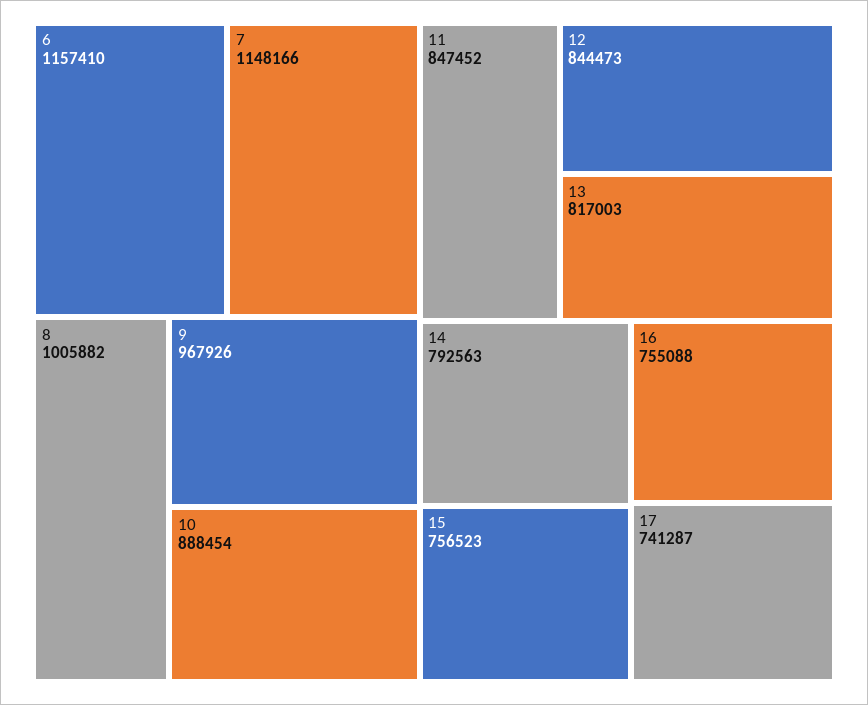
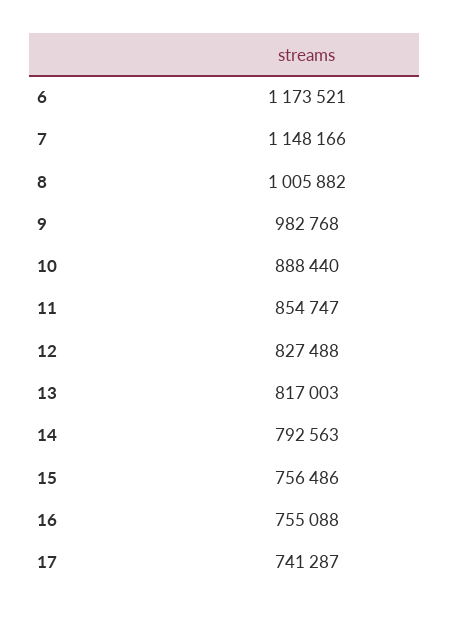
6: 1157410 -> 1173521
9: 967926 -> 982768
10: 888454 -> 888440
11: 847452 -> 854747
12: 844473 -> 827488
15: 756523 -> 756486

